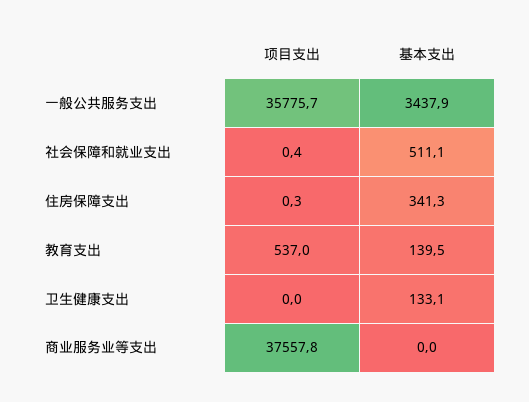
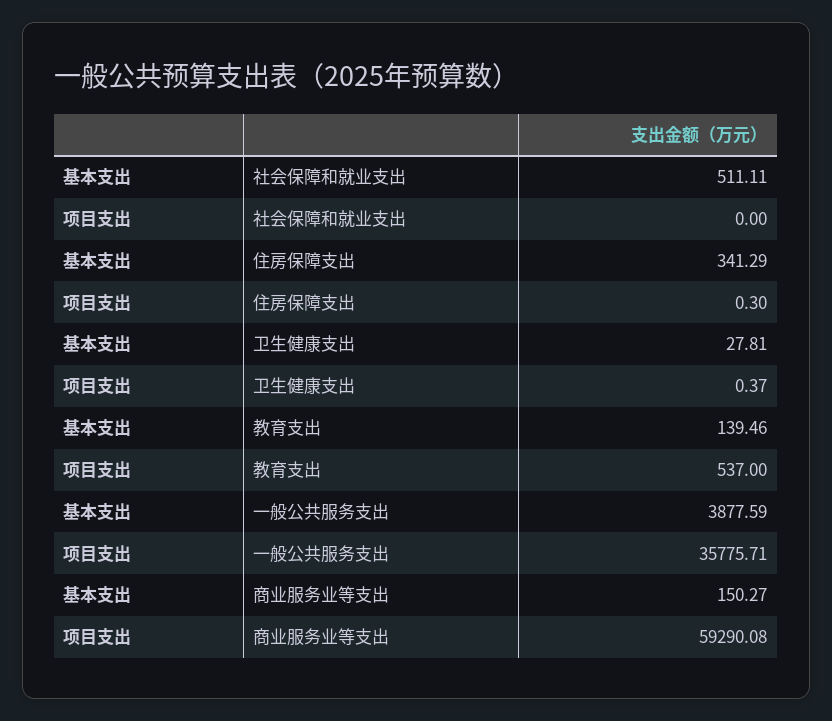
基本支出, 一般公共服务支出: 3437.9 -> 3877.59
项目支出, 社会保障和就业支出: 0.4 -> 0
项目支出, 卫生健康支出: 0 -> 0.37
基本支出, 卫生健康支出: 133.1 -> 27.81
项目支出, 商业服务业等支出: 37557.8 -> 59290.08
基本支出, 商业服务业等支出: 0 -> 150.27

